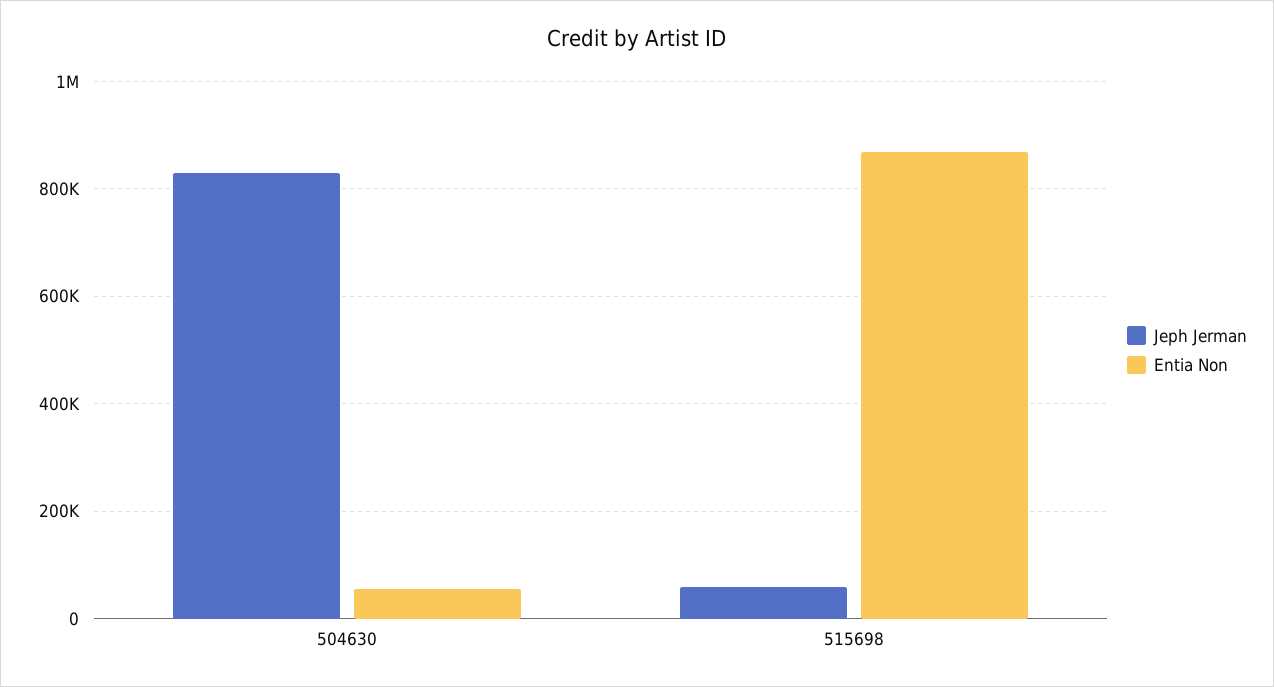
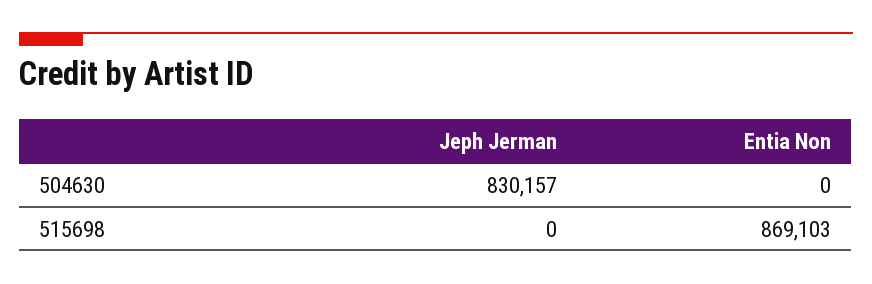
Entia Non, 504630: 60000 -> 0
Jeph Jerman, 515698: 60000 -> 0

